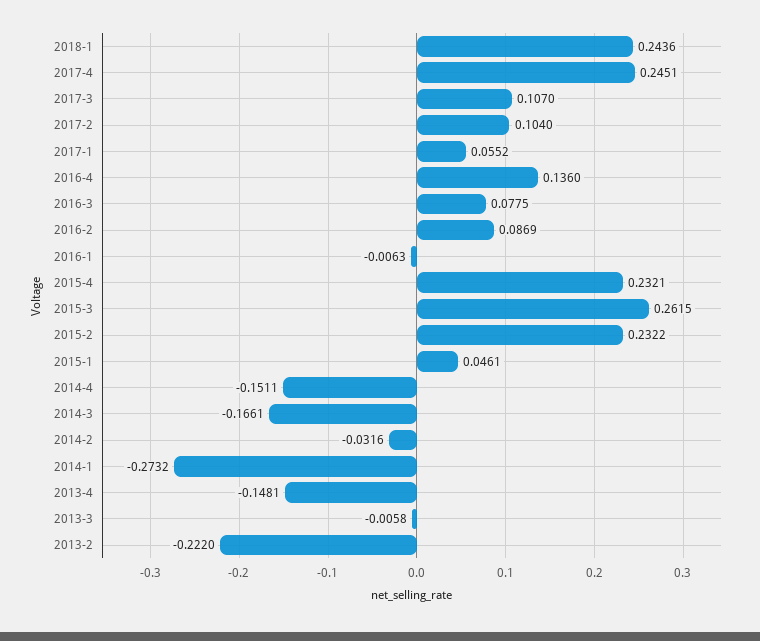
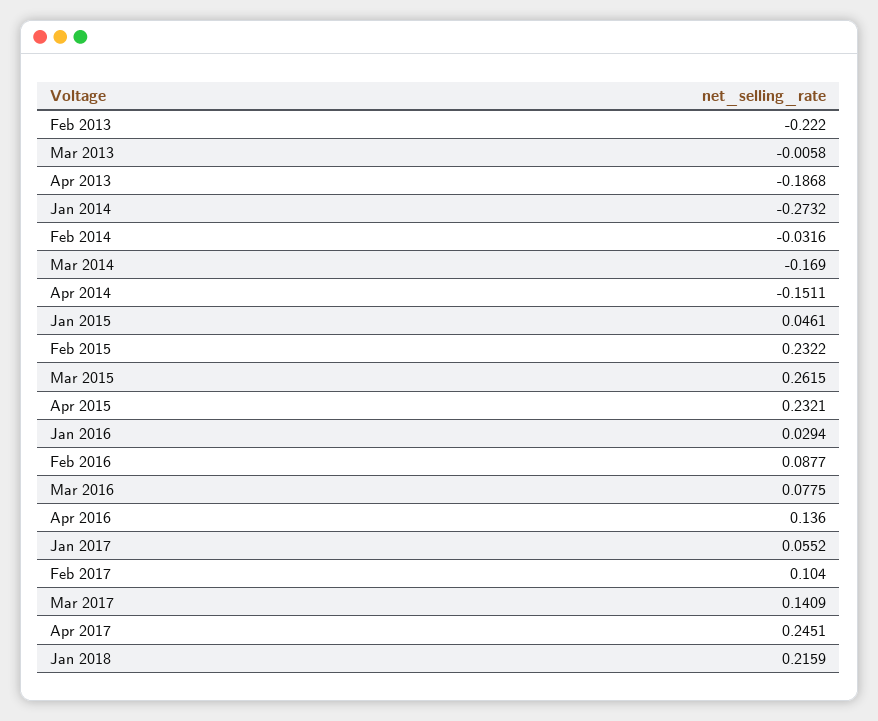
2018-1: 0.2436 -> 0.2159
2017-3: 0.107 -> 0.1409
2016-2: 0.0869 -> 0.0877
2016-1: -0.0063 -> 0.0294
2014-3: -0.1661 -> -0.169
2013-4: -0.1481 -> -0.1868

